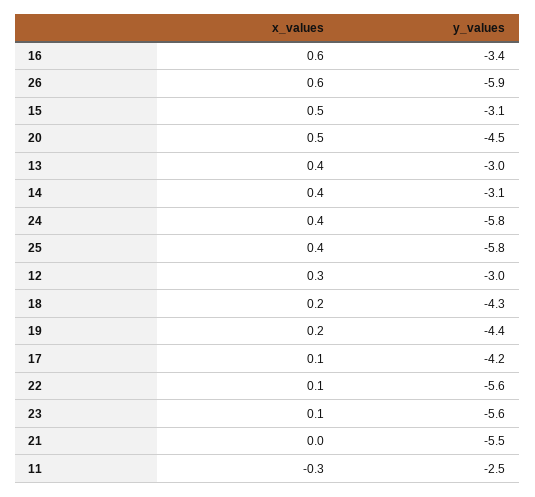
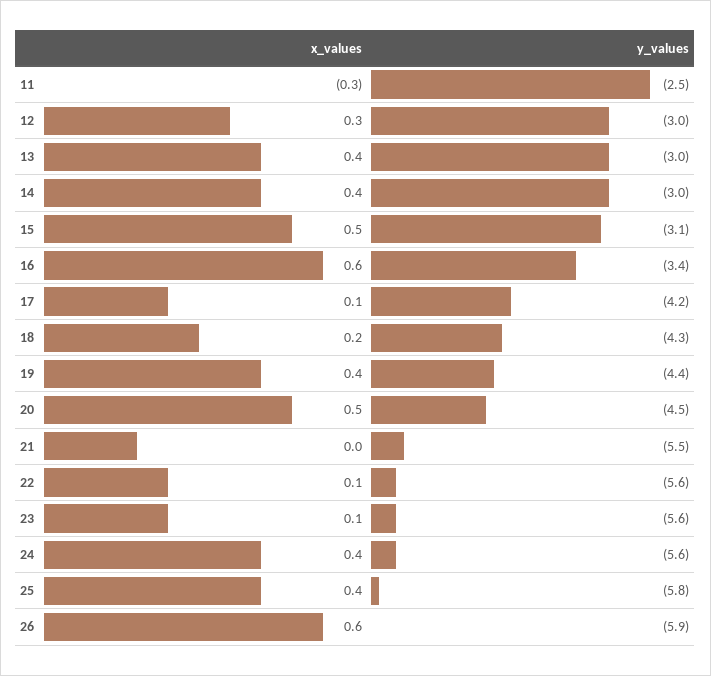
y_values, 14: -3.1 -> -3
y_values, 24: -5.8 -> -5.6
x_values, 19: 0.2 -> 0.4

